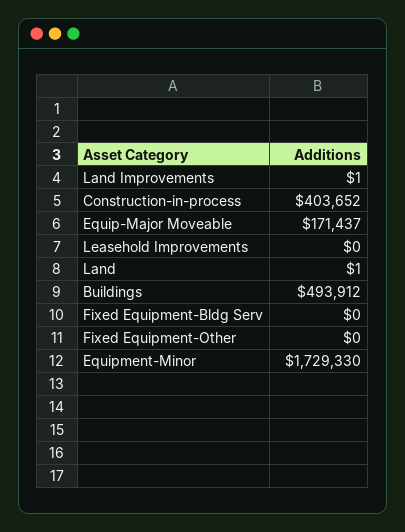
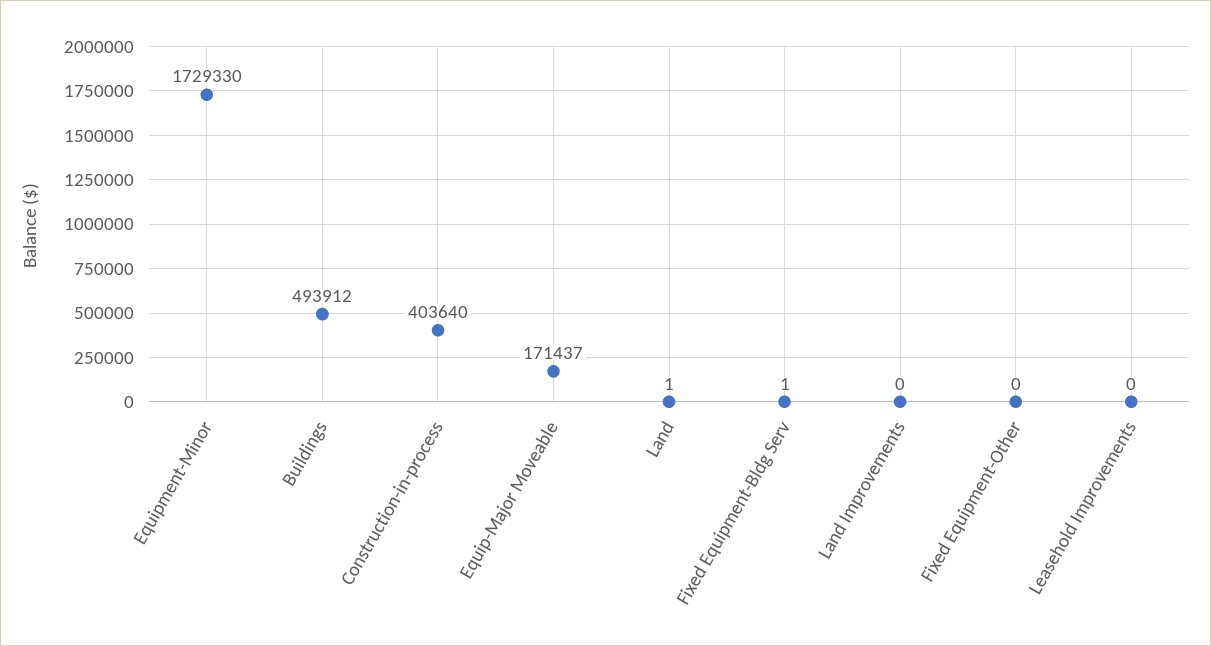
Land Improvements: 1 -> 0
Construction-in-process: 403652 -> 403640
Fixed Equipment-Bldg Serv: 0 -> 1

